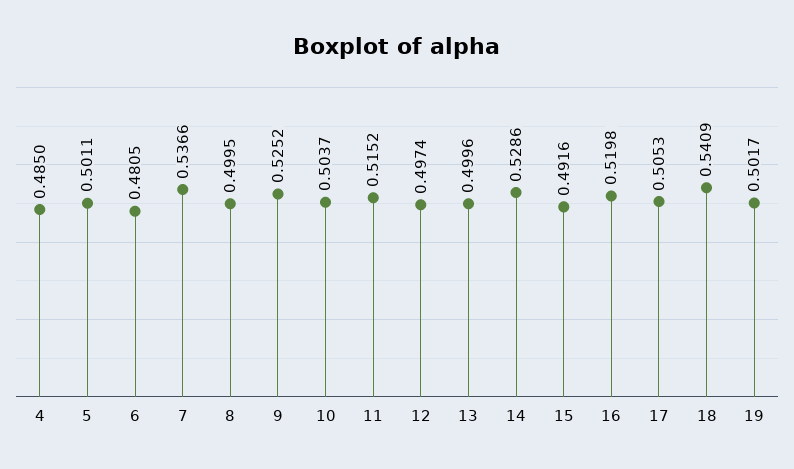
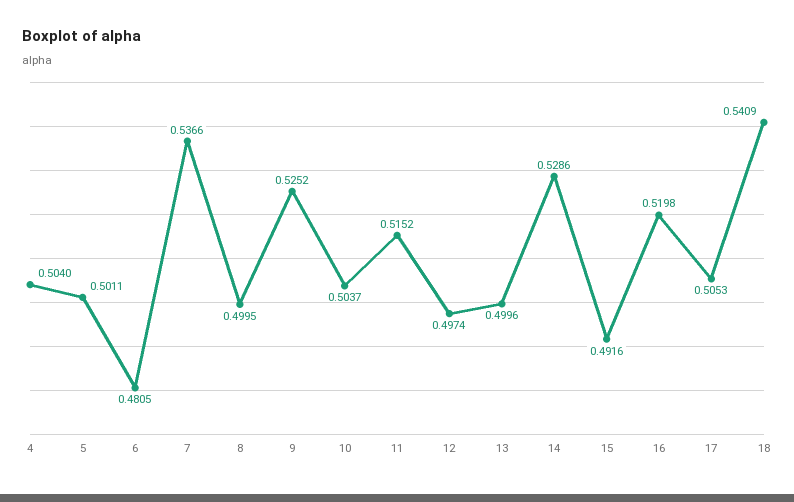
4: 0.485 -> 0.504
19: 0.5017 -> none

